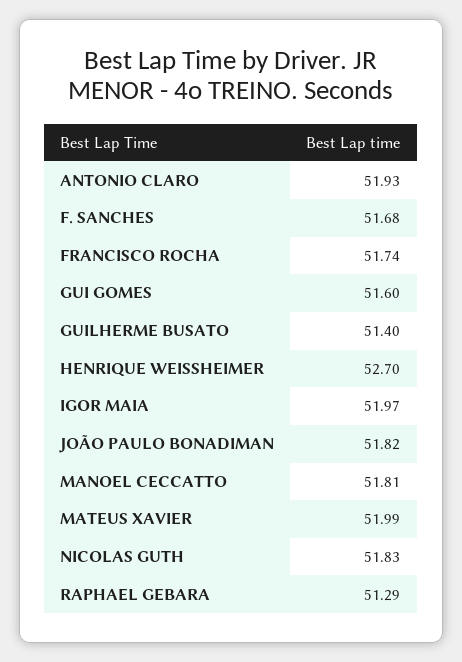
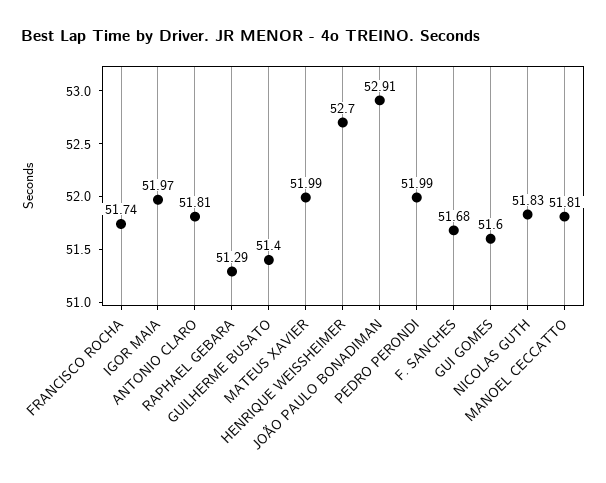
ANTONIO CLARO: 51.93 -> 51.81
JOÃO PAULO BONADIMAN: 51.82 -> 52.91
PEDRO PERONDI: none -> 51.99

